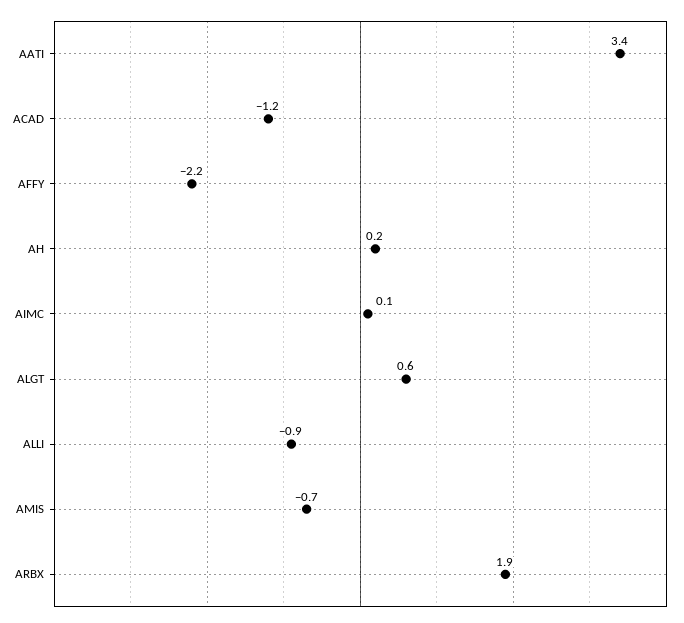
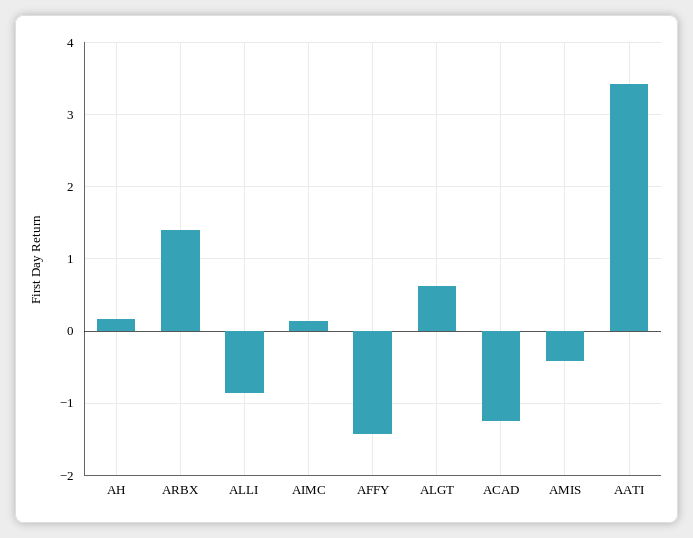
AFFY: -2.2 -> -1.4
AMIS: -0.7 -> -0.4
ARBX: 1.9 -> 1.4

